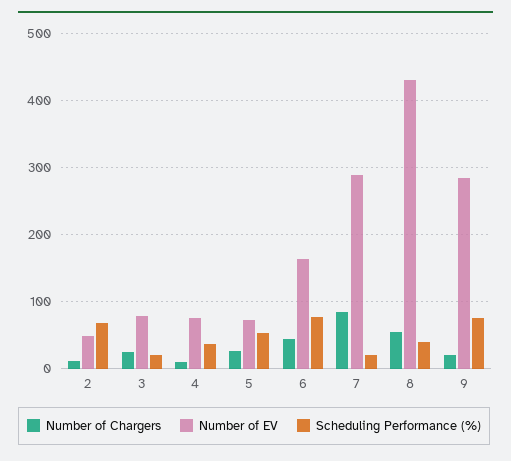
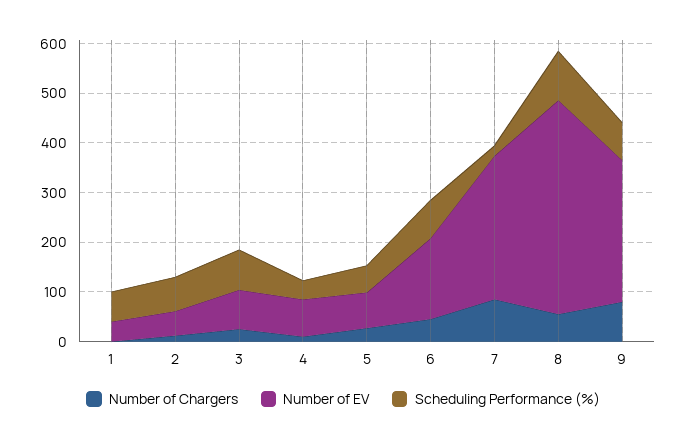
Scheduling Performance (%), 3: 20 -> 80
Scheduling Performance (%), 8: 40 -> 100
Number of Chargers, 9: 20 -> 80
Number of Chargers, 1: none -> 0
Number of EV, 1: none -> 40
Scheduling Performance (%), 1: none -> 60

